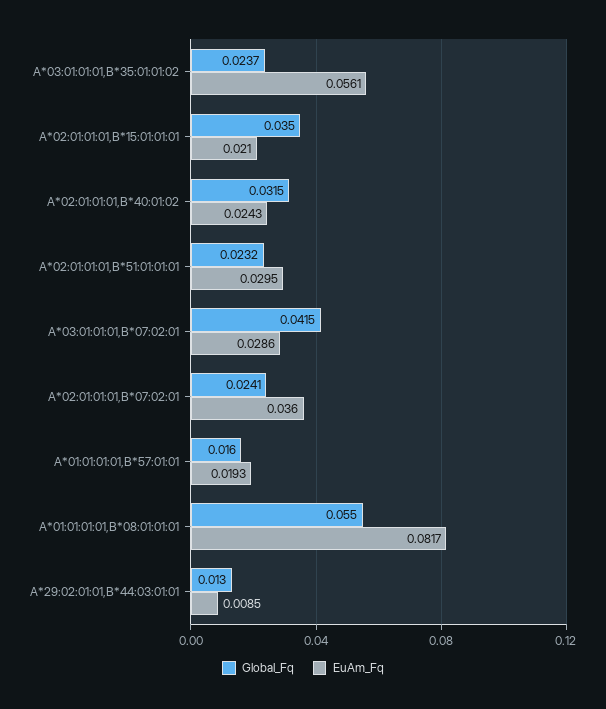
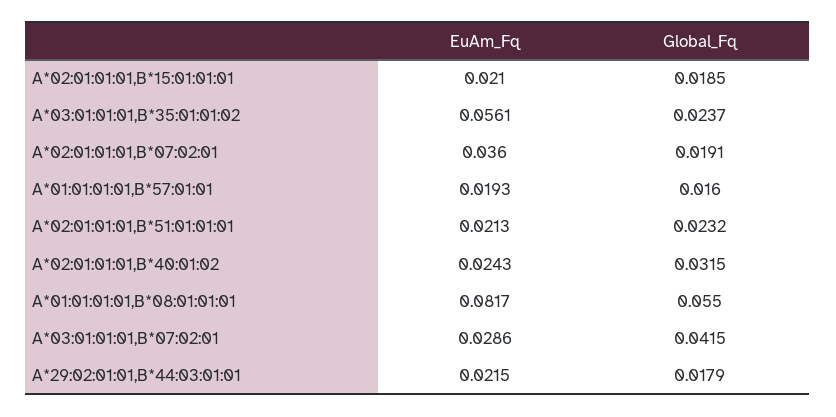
Global_Fq, A*02:01:01:01,B*15:01:01:01: 0.035 -> 0.0185
EuAm_Fq, A*02:01:01:01,B*51:01:01:01: 0.0295 -> 0.0213
Global_Fq, A*02:01:01:01,B*07:02:01: 0.0241 -> 0.0191
Global_Fq, A*29:02:01:01,B*44:03:01:01: 0.013 -> 0.0179
EuAm_Fq, A*29:02:01:01,B*44:03:01:01: 0.0085 -> 0.0215

